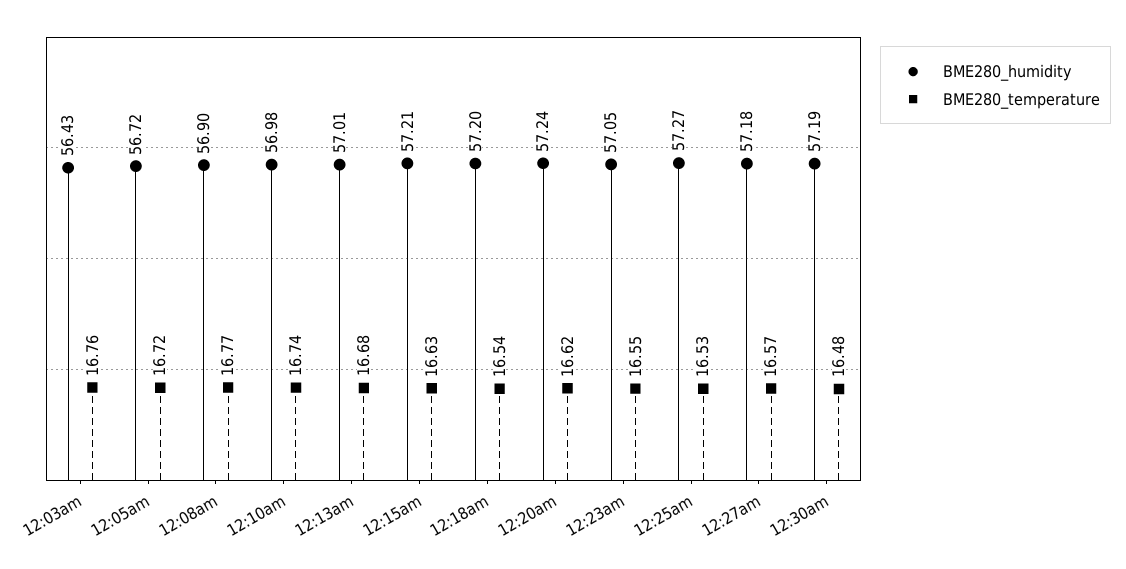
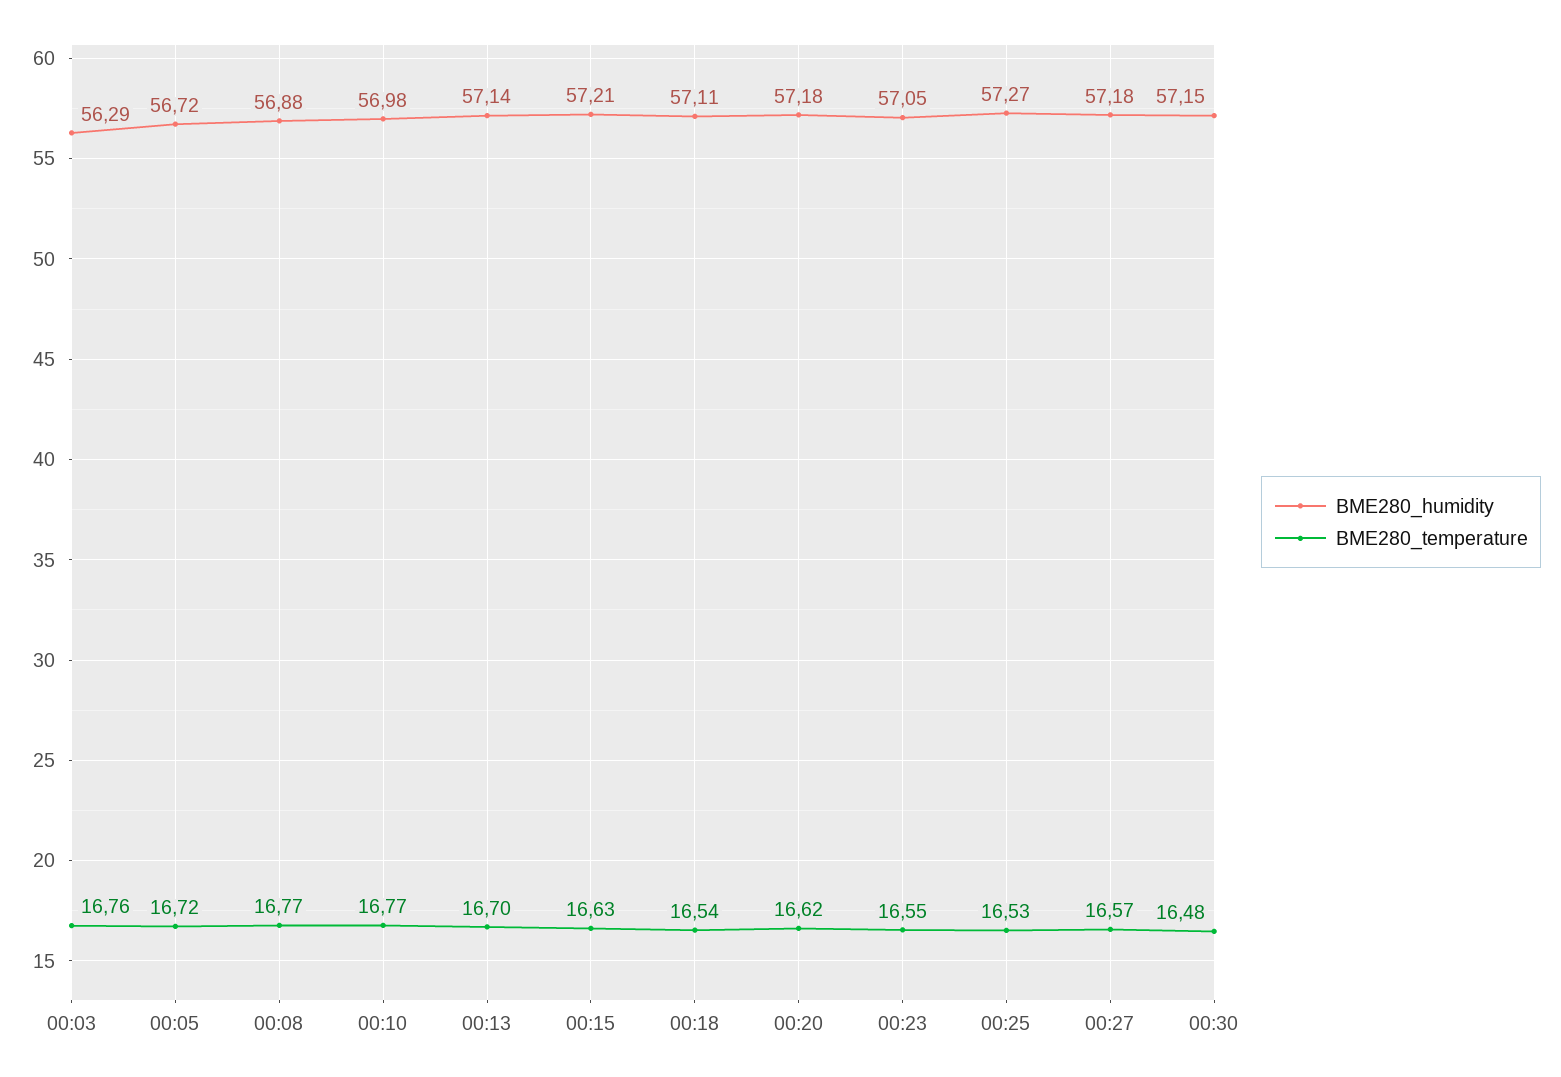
BME280_humidity, 12:03am: 56.43 -> 56.29
BME280_humidity, 12:08am: 56.9 -> 56.88
BME280_temperature, 12:10am: 16.74 -> 16.77
BME280_humidity, 12:13am: 57.01 -> 57.14
BME280_temperature, 12:13am: 16.68 -> 16.7
BME280_humidity, 12:18am: 57.2 -> 57.11
BME280_humidity, 12:20am: 57.24 -> 57.18
BME280_humidity, 12:30am: 57.19 -> 57.15

